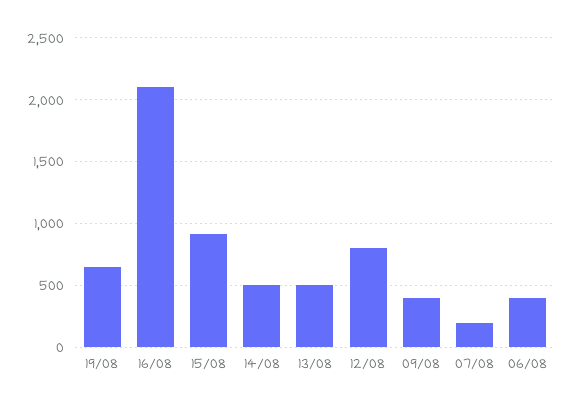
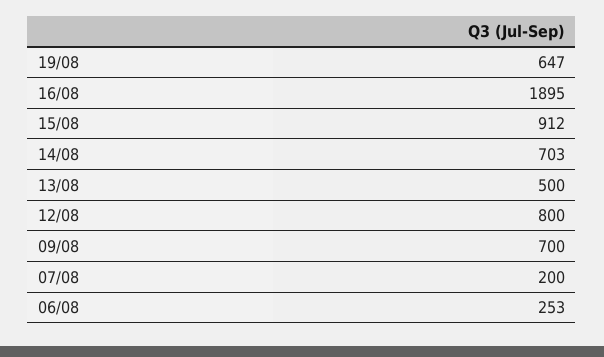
16/08: 2100 -> 1895
14/08: 500 -> 703
09/08: 400 -> 700
06/08: 400 -> 253

